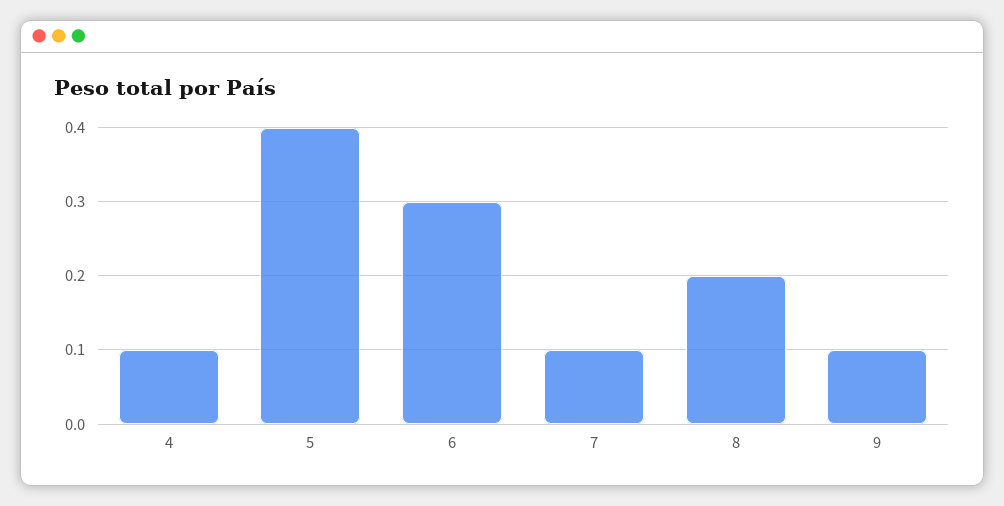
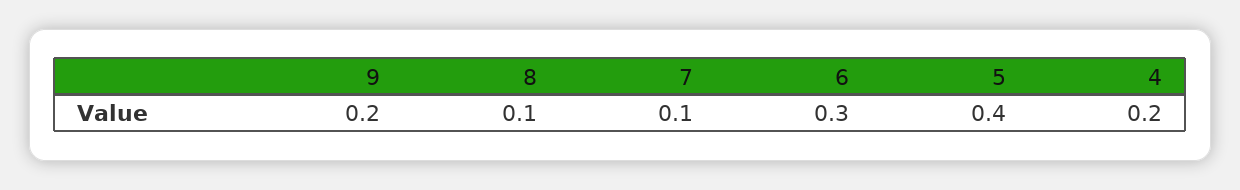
4: 0.1 -> 0.2
8: 0.2 -> 0.1
9: 0.1 -> 0.2

